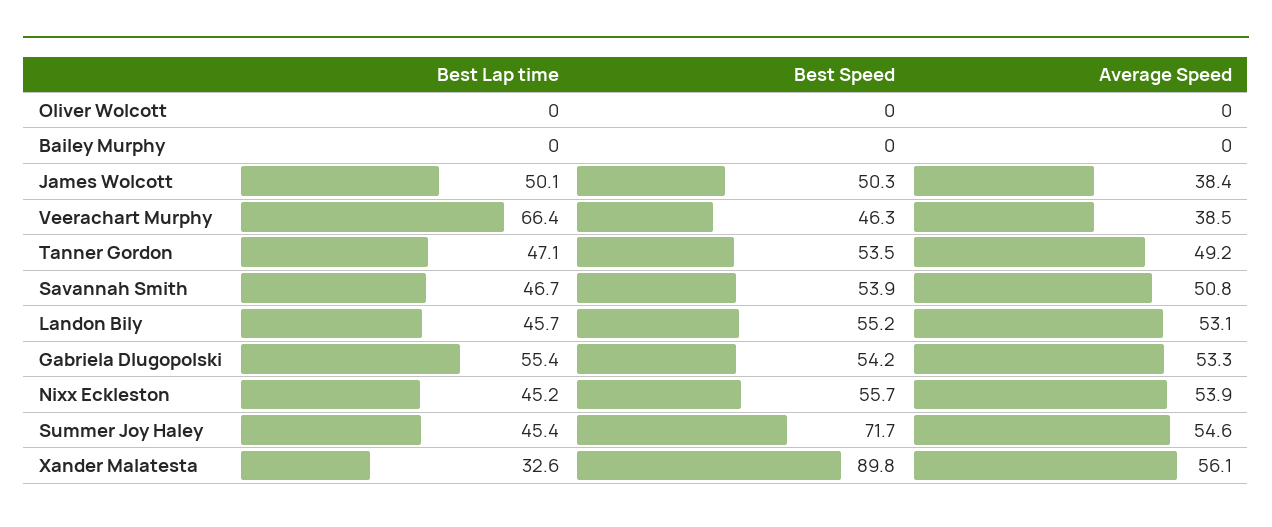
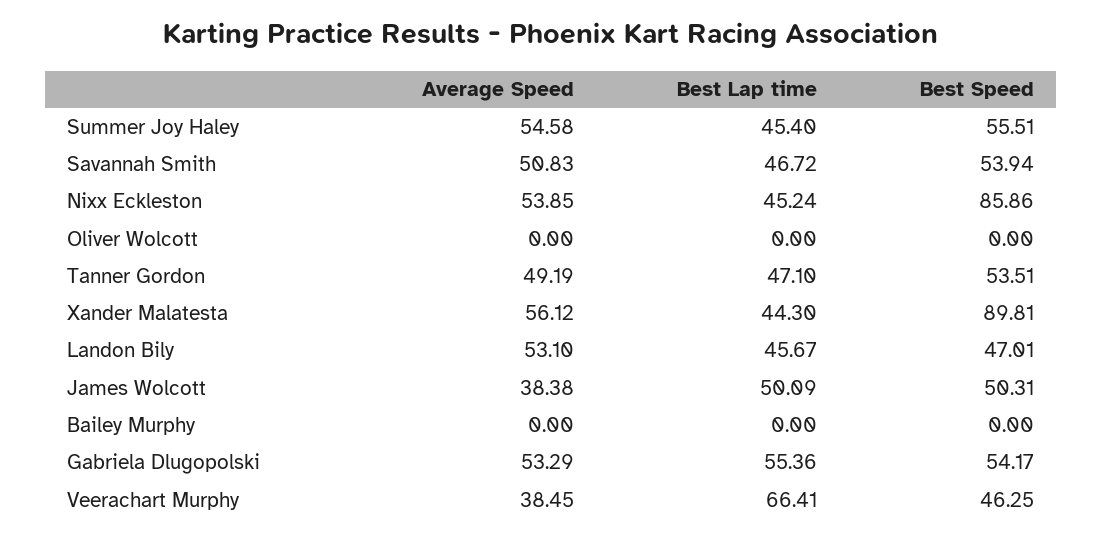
Best Speed, Landon Bily: 55.2 -> 47.01
Best Speed, Nixx Eckleston: 55.7 -> 85.86
Best Speed, Summer Joy Haley: 71.7 -> 55.51
Best Lap time, Xander Malatesta: 32.6 -> 44.3

